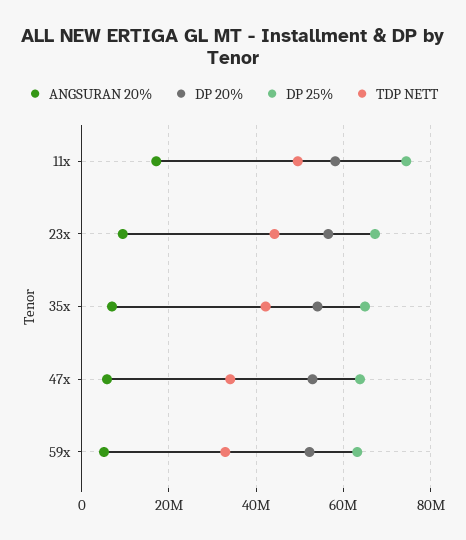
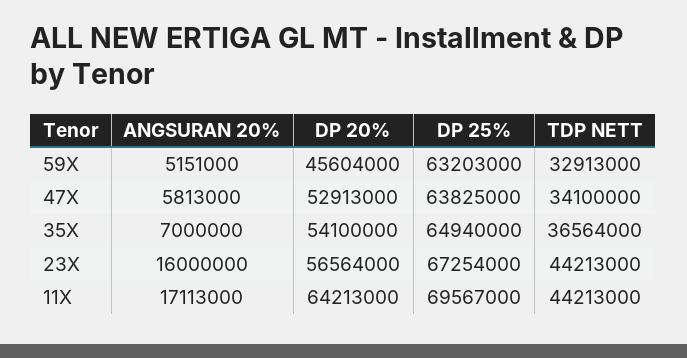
DP 20%, 11x: 58000000 -> 64213000
DP 25%, 11x: 74000000 -> 69567000
TDP NETT, 11x: 50000000 -> 44213000
ANGSURAN 20%, 23x: 10000000 -> 16000000
TDP NETT, 35x: 42000000 -> 36564000
DP 20%, 59x: 52000000 -> 45604000

